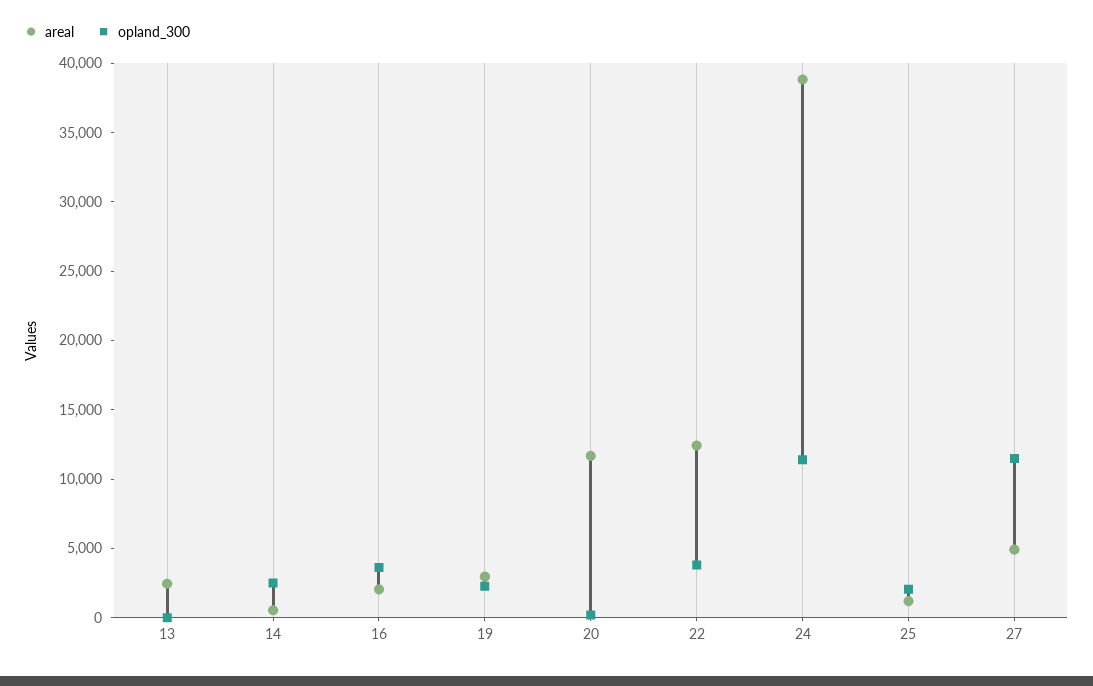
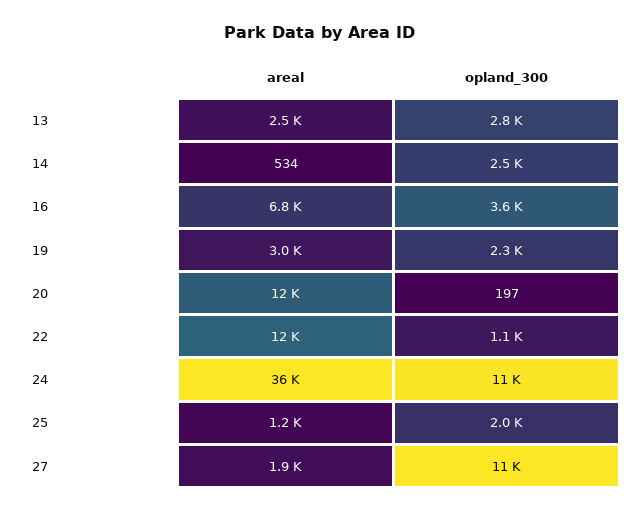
opland_300, 13: 0 -> 2800
areal, 16: 2000 -> 6800
opland_300, 22: 4000 -> 1100
areal, 24: 39000 -> 36000
areal, 27: 5000 -> 1900

